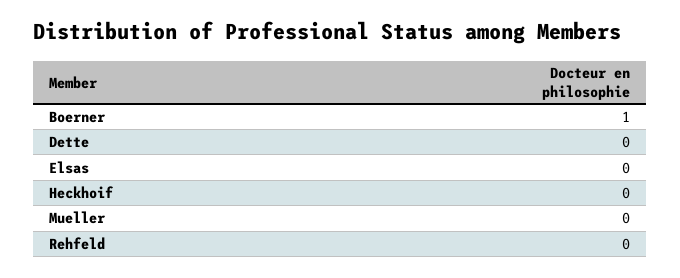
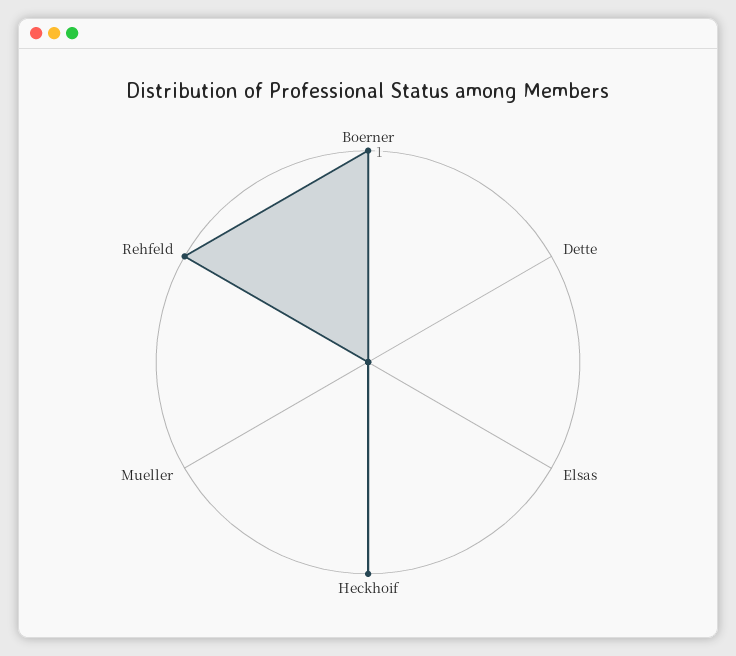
Heckhoif: 0 -> 1
Rehfeld: 0 -> 1

